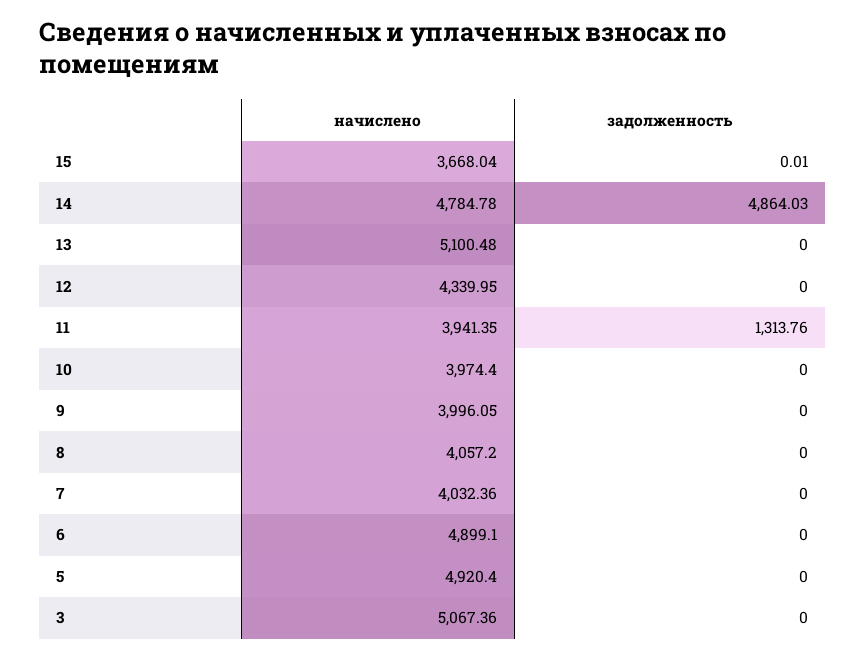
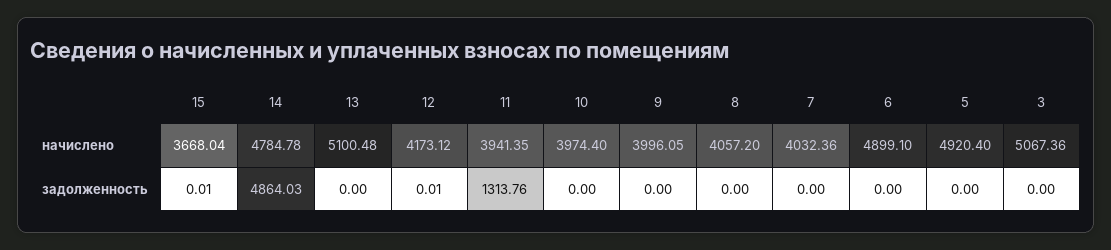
начислено, 12: 4339.95 -> 4173.12
задолженность, 12: 0 -> 0.01

